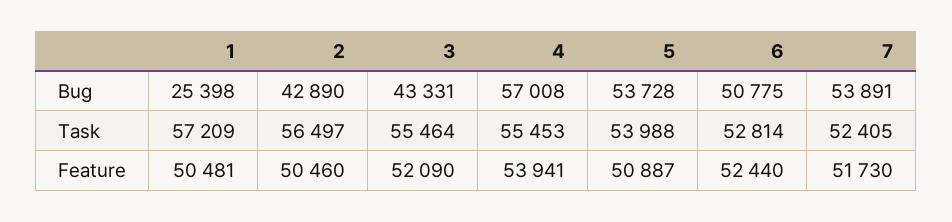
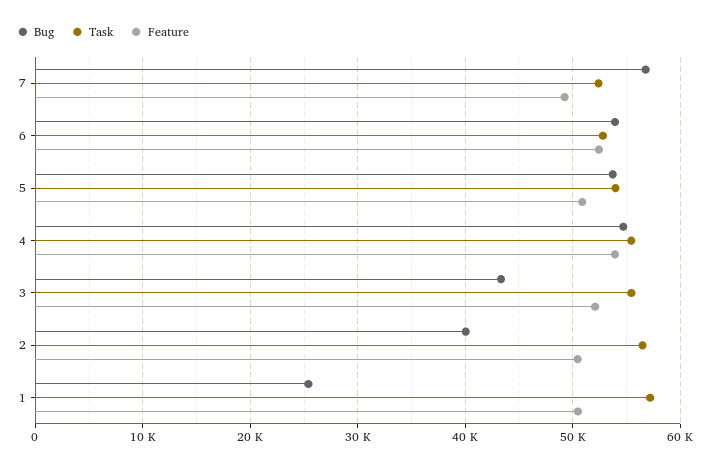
Bug, 2: 42890 -> 40000
Bug, 4: 57008 -> 55000
Bug, 6: 50775 -> 54000
Bug, 7: 53891 -> 57000
Feature, 7: 51730 -> 49000

